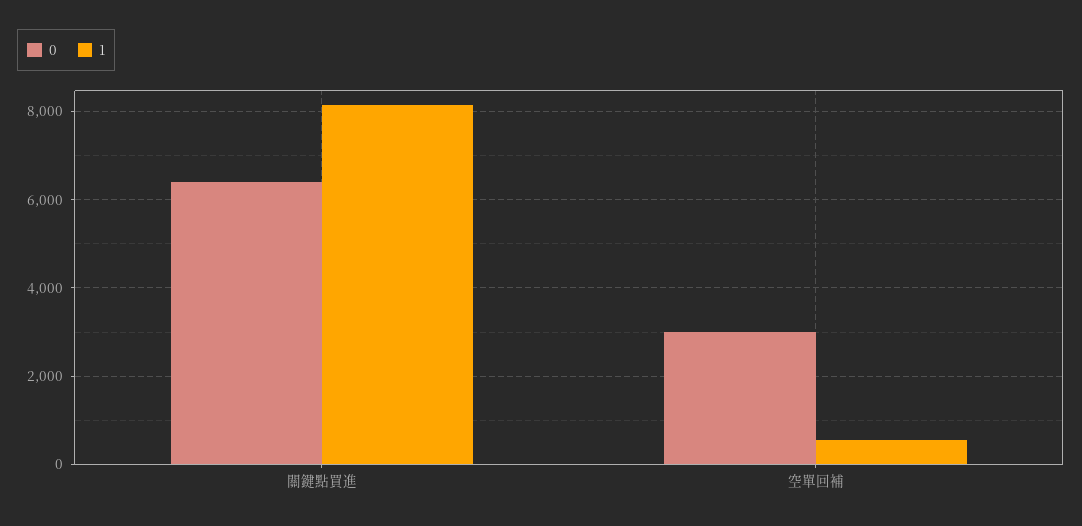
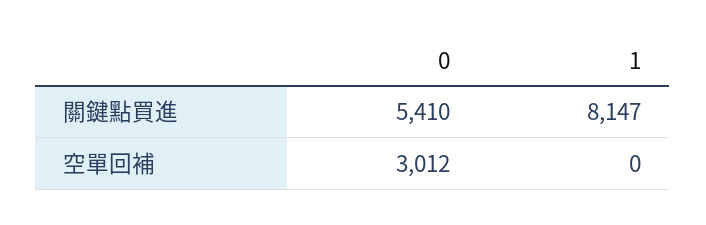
0, 關鍵點買進: 6400 -> 5410
1, 空單回補: 600 -> 0

